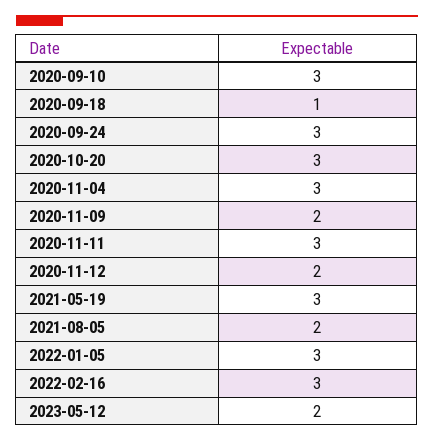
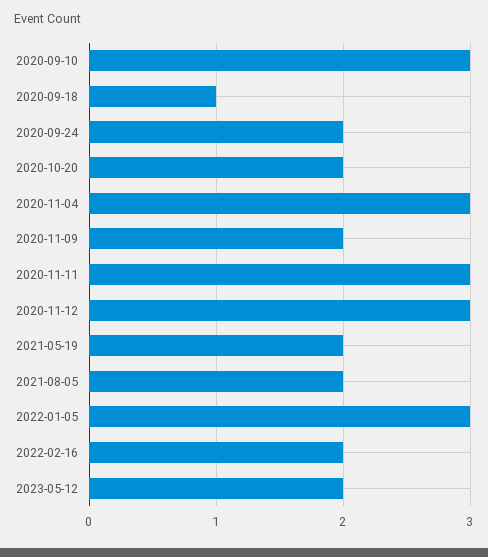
2020-09-24: 3 -> 2
2020-10-20: 3 -> 2
2020-11-12: 2 -> 3
2021-05-19: 3 -> 2
2022-02-16: 3 -> 2

